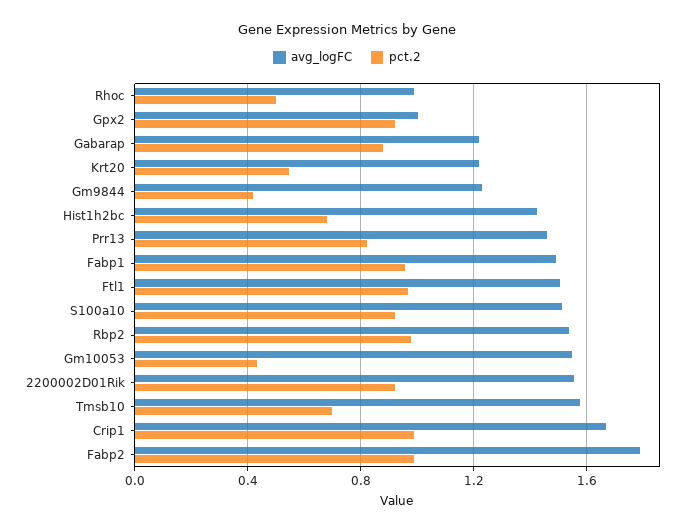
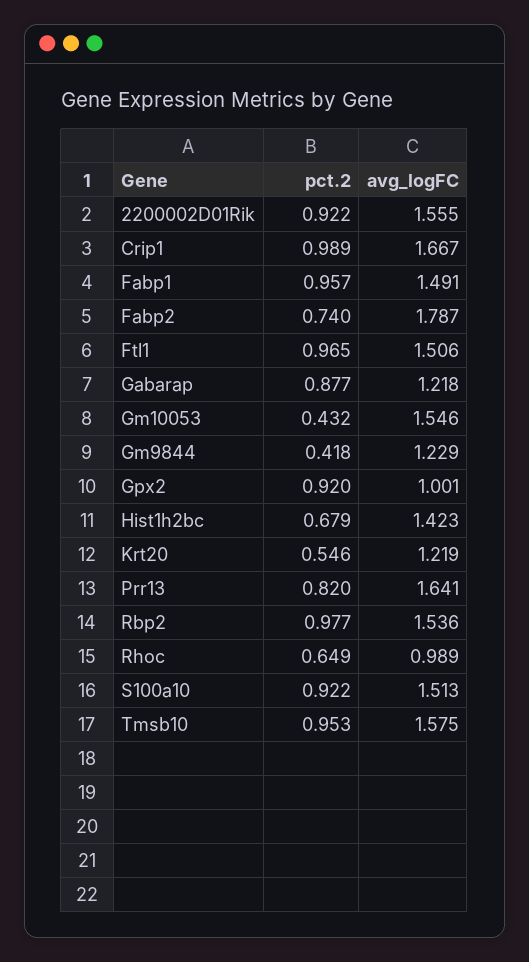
pct.2, Rhoc: 0.5 -> 0.649
avg_logFC, Prr13: 1.45 -> 1.641
pct.2, Tmsb10: 0.7 -> 0.953
pct.2, Fabp2: 1 -> 0.74

